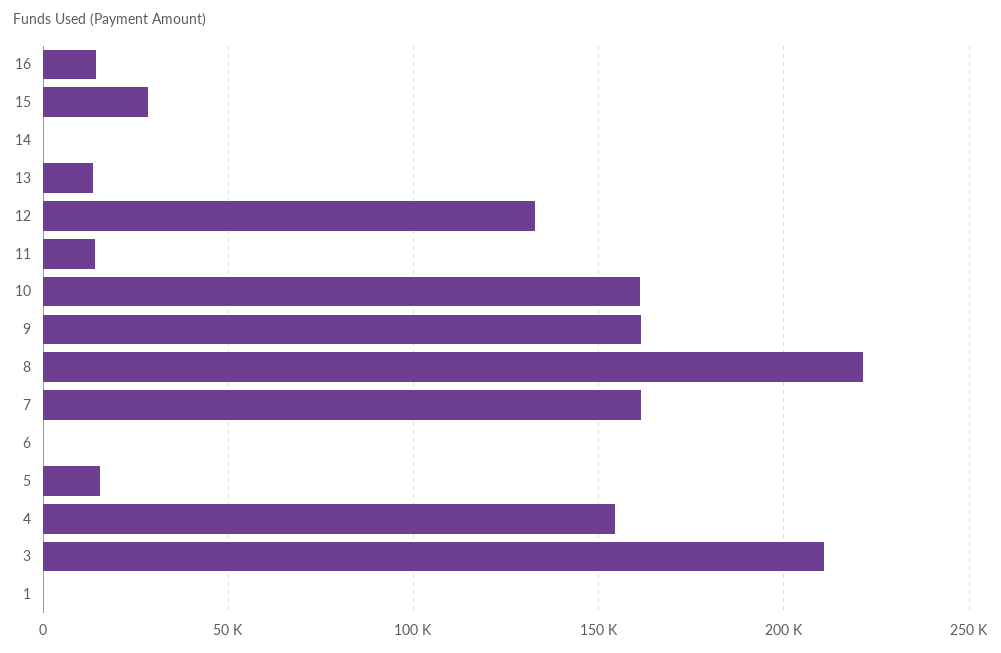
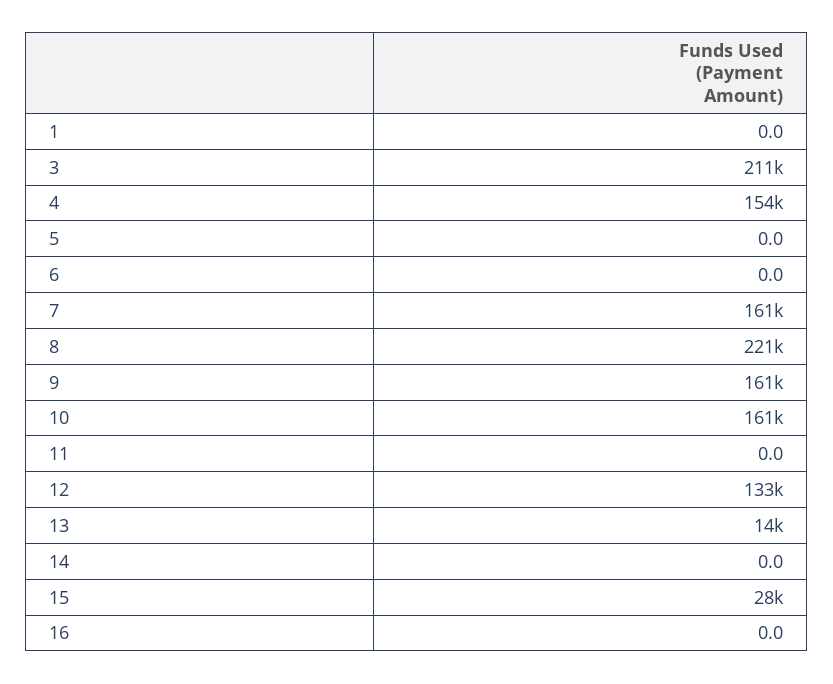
16: 15000 -> 0
11: 15000 -> 0
5: 15000 -> 0

